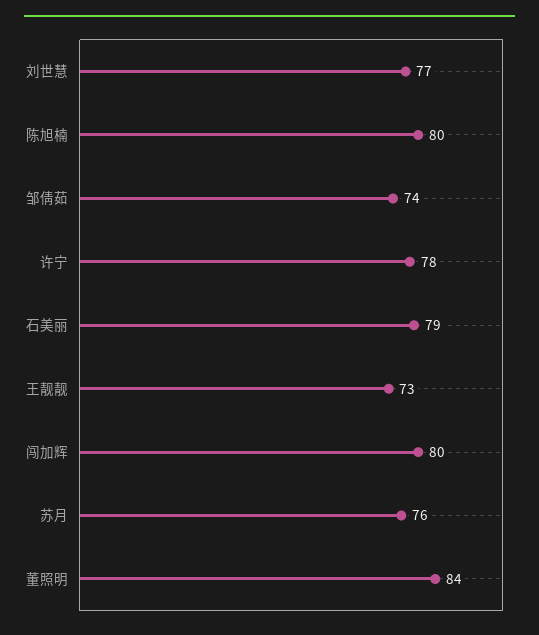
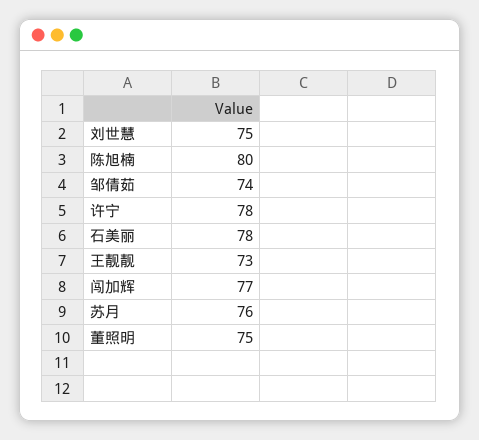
刘世慧: 77 -> 75
石美丽: 79 -> 78
闯加辉: 80 -> 77
董照明: 84 -> 75

